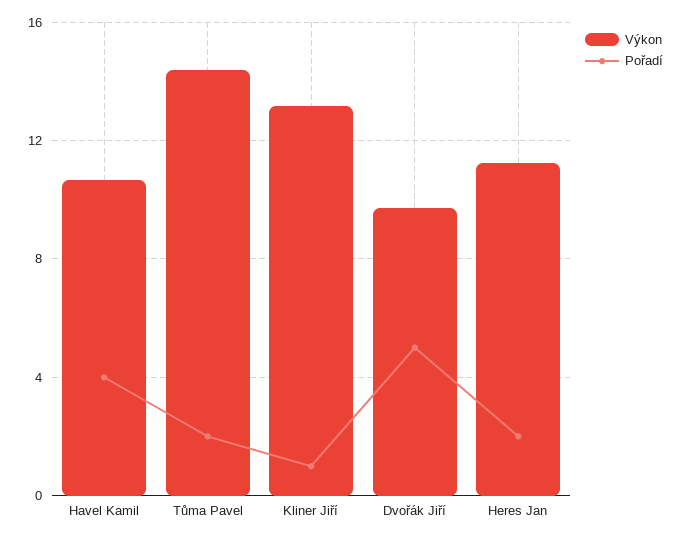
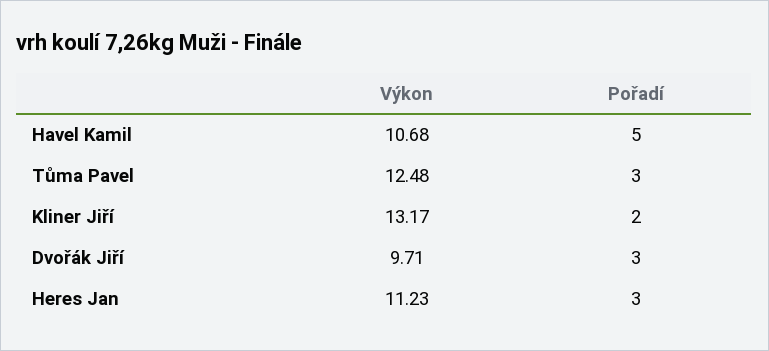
Pořadí, Havel Kamil: 4 -> 5
Výkon, Tůma Pavel: 14.5 -> 12.48
Pořadí, Tůma Pavel: 2 -> 3
Pořadí, Kliner Jiří: 1 -> 2
Pořadí, Dvořák Jiří: 5 -> 3
Pořadí, Heres Jan: 2 -> 3

